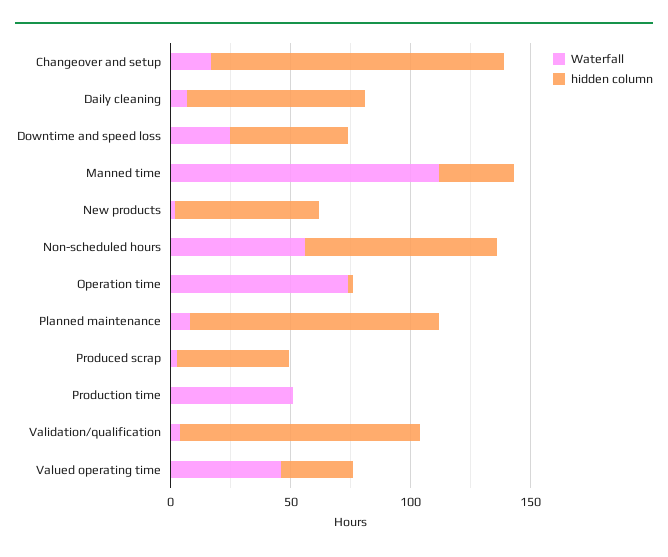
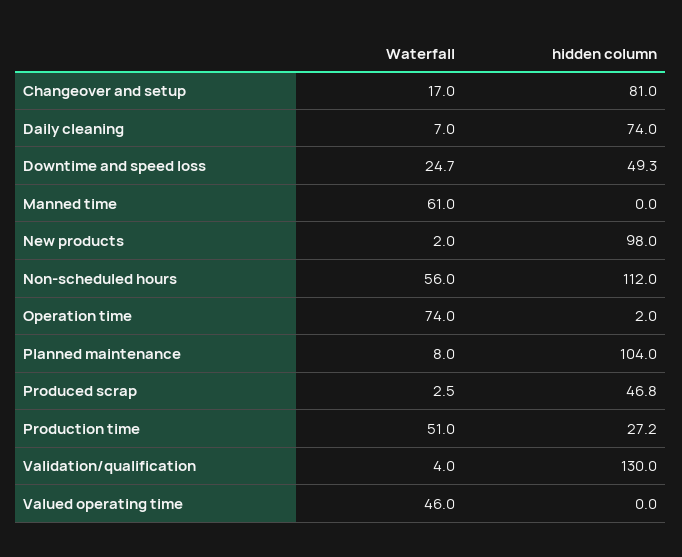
hidden column, Changeover and setup: 120 -> 81
Waterfall, Manned time: 110 -> 61
hidden column, Manned time: 30 -> 0
hidden column, New products: 60 -> 98
hidden column, Non-scheduled hours: 80 -> 112
hidden column, Production time: 0 -> 27.2
hidden column, Validation/qualification: 100 -> 130
hidden column, Valued operating time: 30 -> 0

